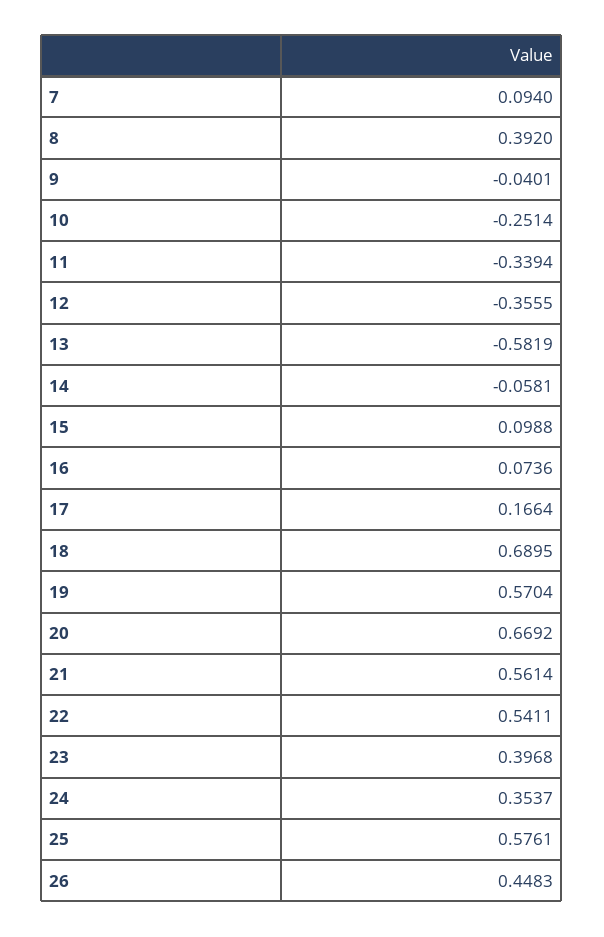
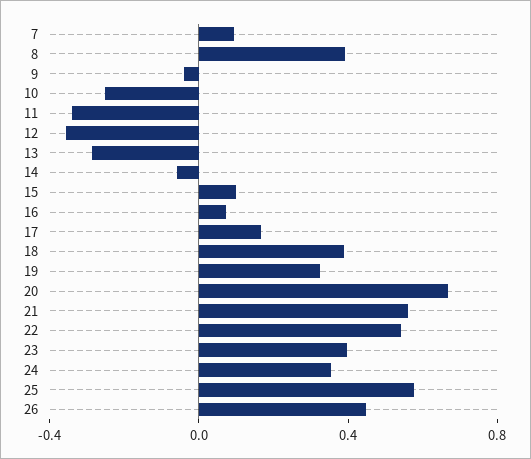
13: -0.5819 -> -0.3
18: 0.6895 -> 0.4
19: 0.5704 -> 0.3

